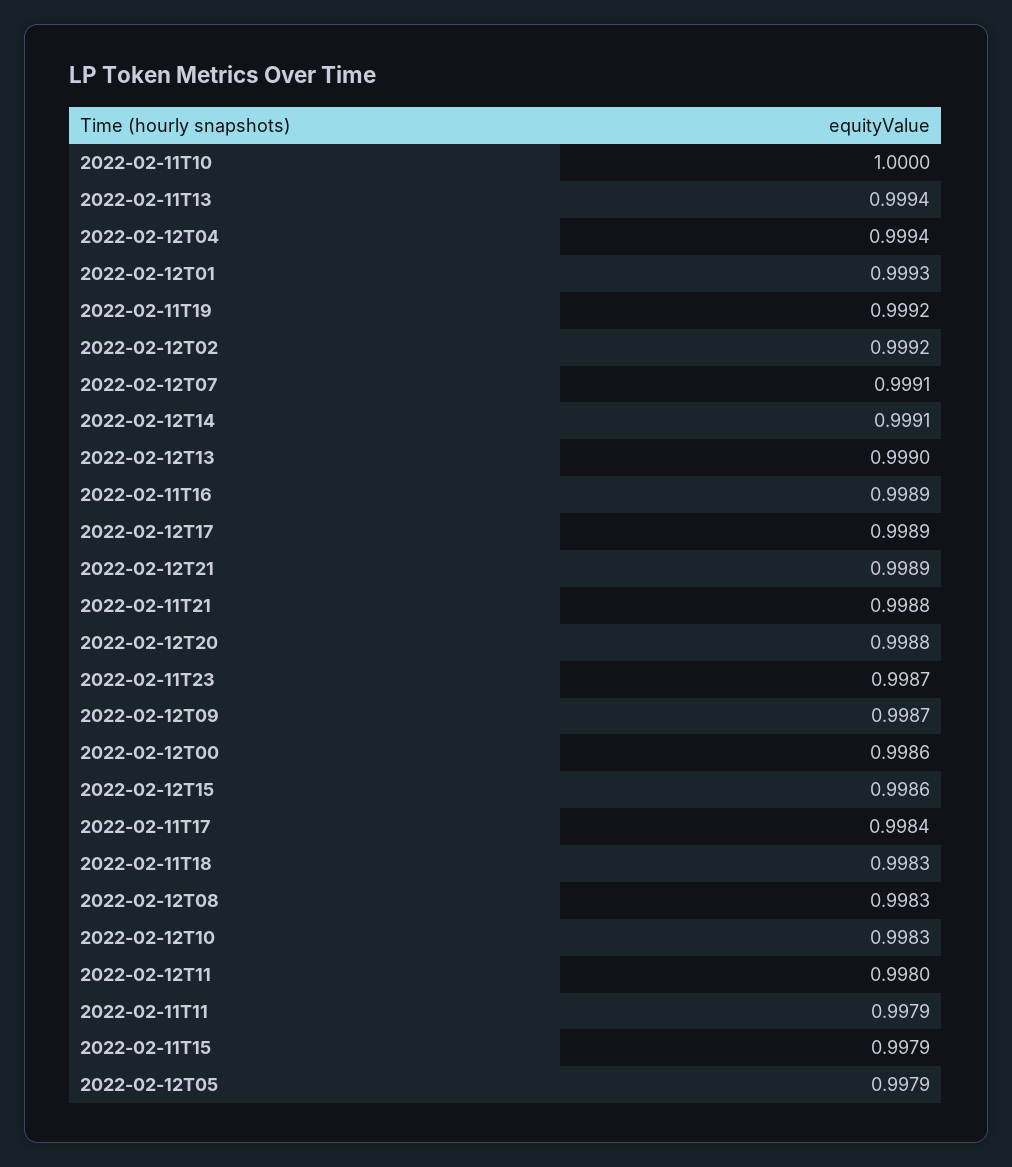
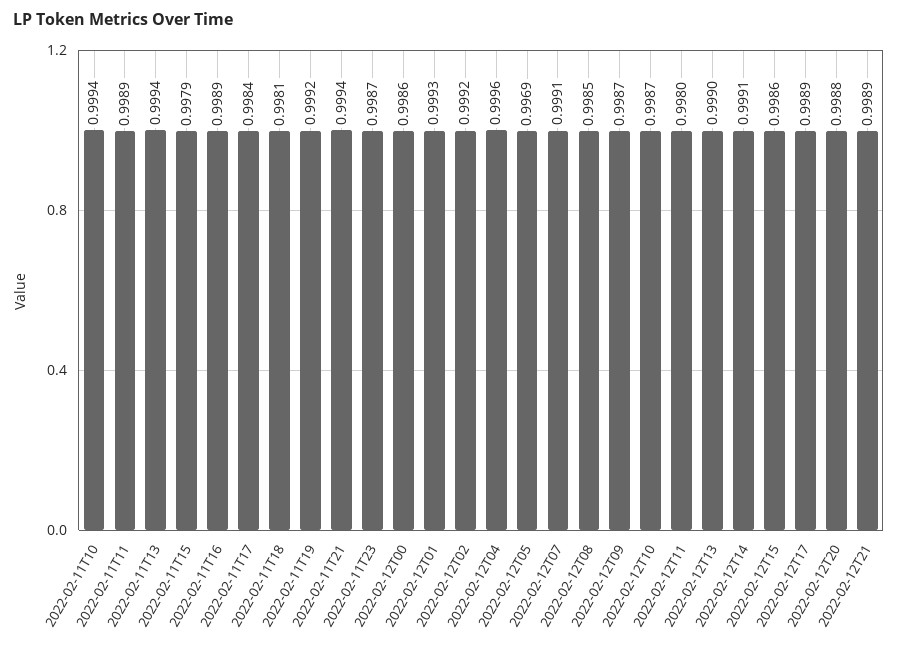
2022-02-11T10: 1 -> 0.9994
2022-02-12T04: 0.9994 -> 0.9996
2022-02-11T21: 0.9988 -> 0.9994
2022-02-11T18: 0.9983 -> 0.9981
2022-02-12T08: 0.9983 -> 0.9985
2022-02-12T10: 0.9983 -> 0.9987
2022-02-11T11: 0.9979 -> 0.9989
2022-02-12T05: 0.9979 -> 0.9969

